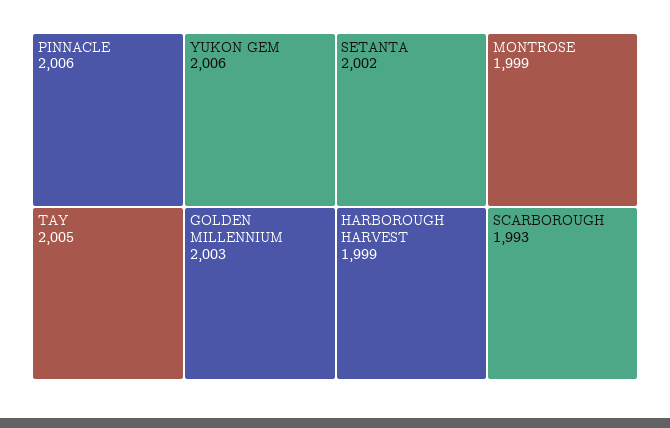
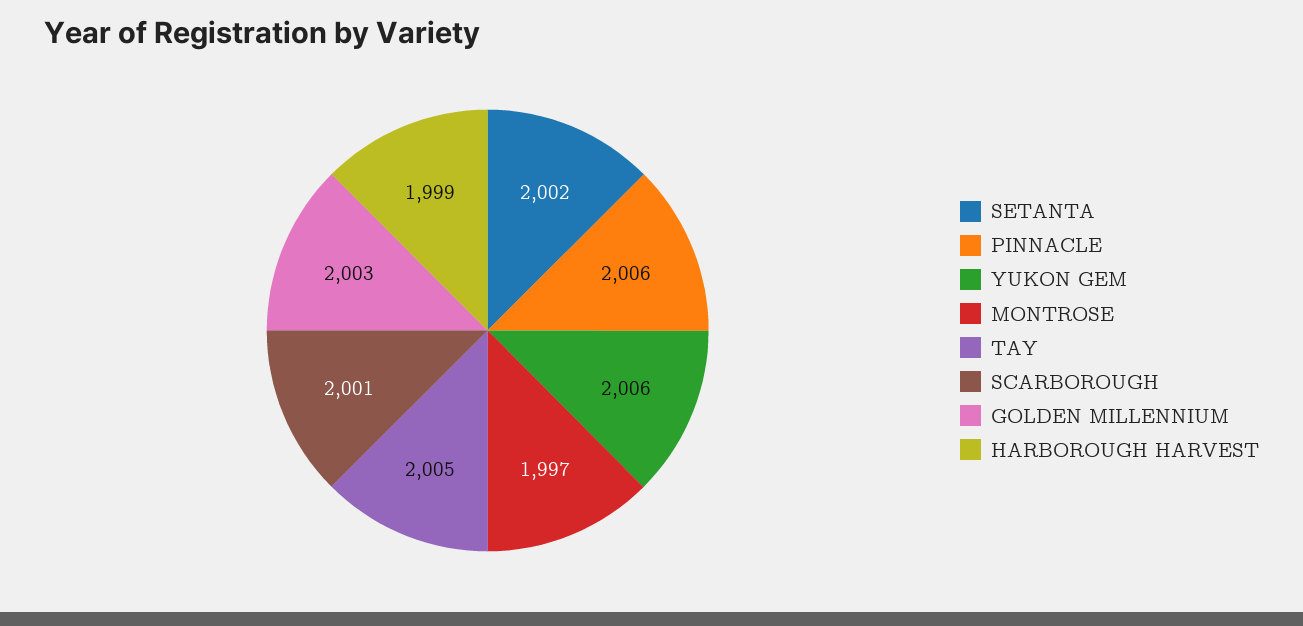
MONTROSE: 1999 -> 1997
SCARBOROUGH: 1993 -> 2001

